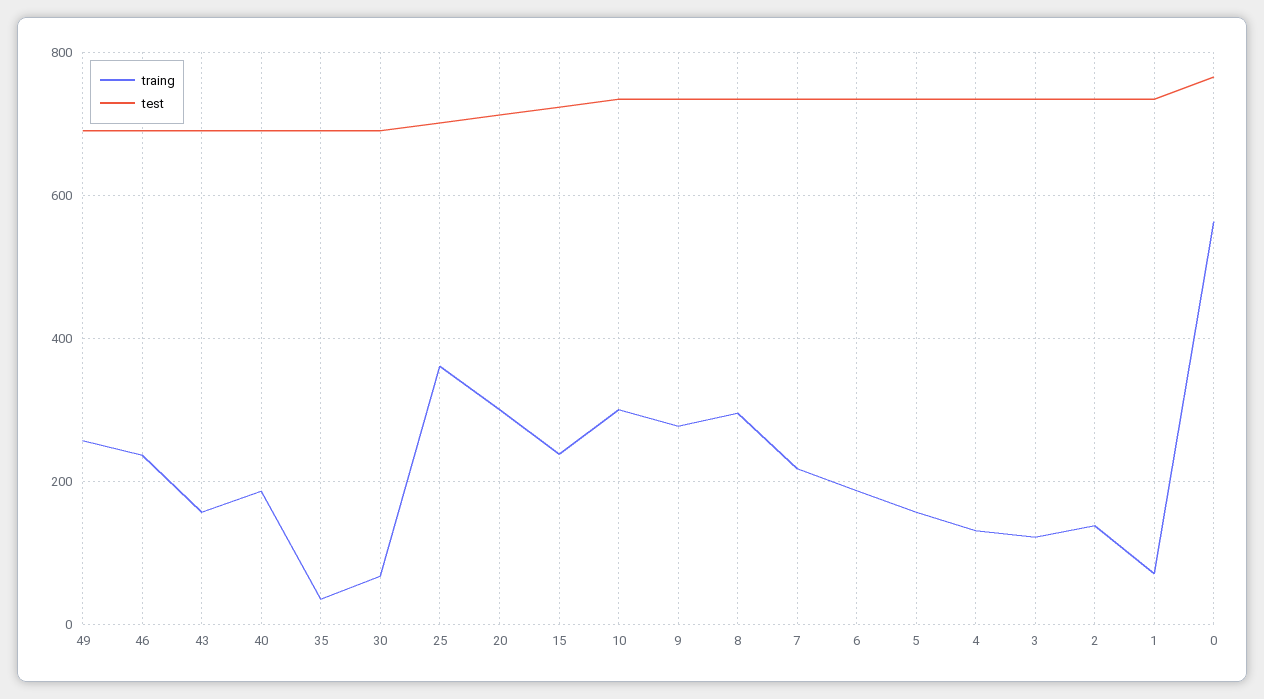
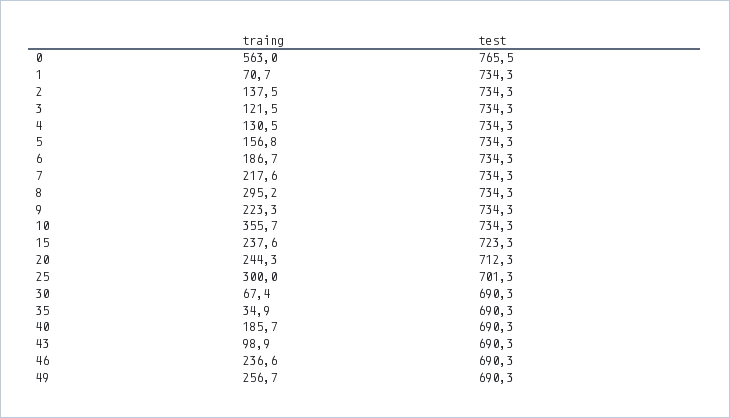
traing, 43: 160 -> 98.9
traing, 25: 360 -> 300
traing, 20: 300 -> 244.3
traing, 10: 300 -> 355.7
traing, 9: 280 -> 223.3

